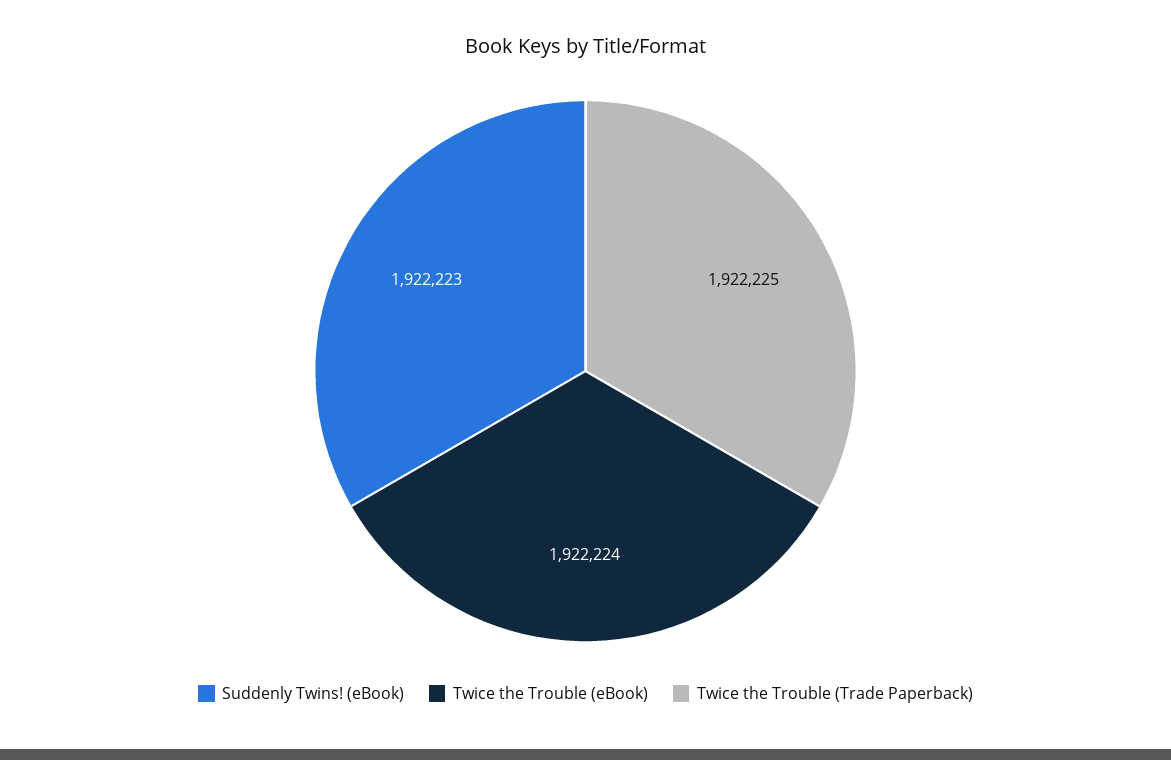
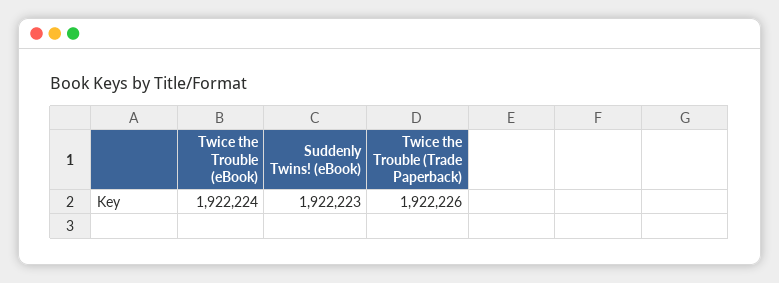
Twice the Trouble (Trade Paperback): 1922225 -> 1922226

